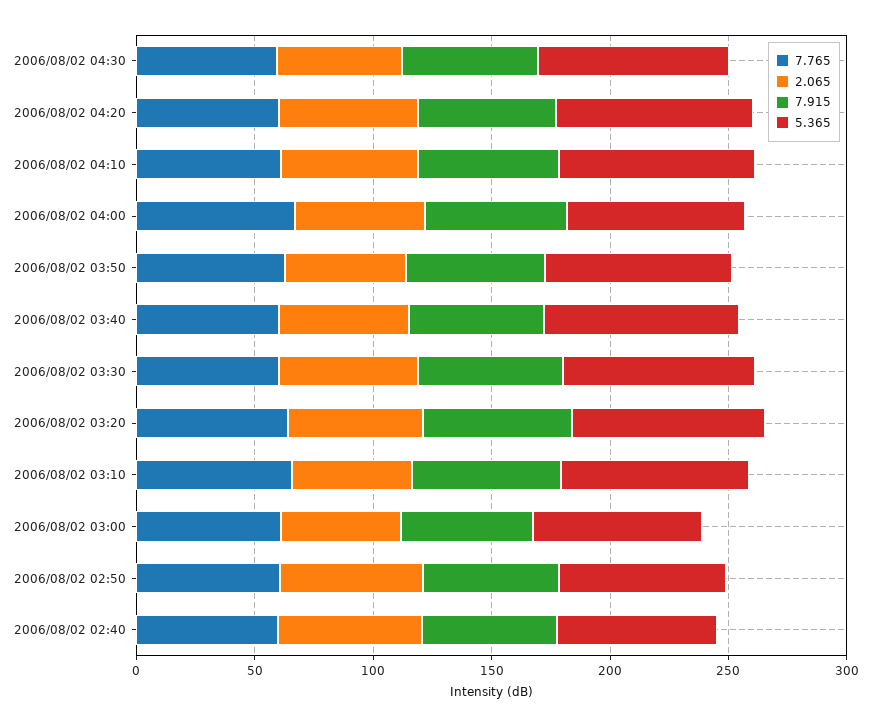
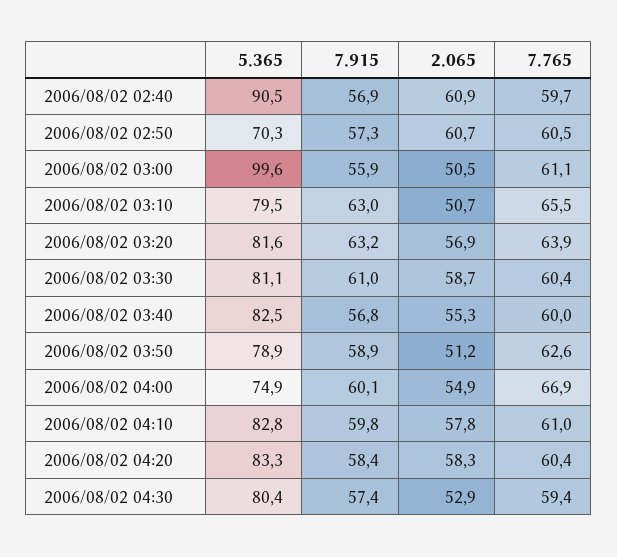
5.365, 2006/08/02 03:00: 70 -> 99.6
5.365, 2006/08/02 02:40: 70 -> 90.5

